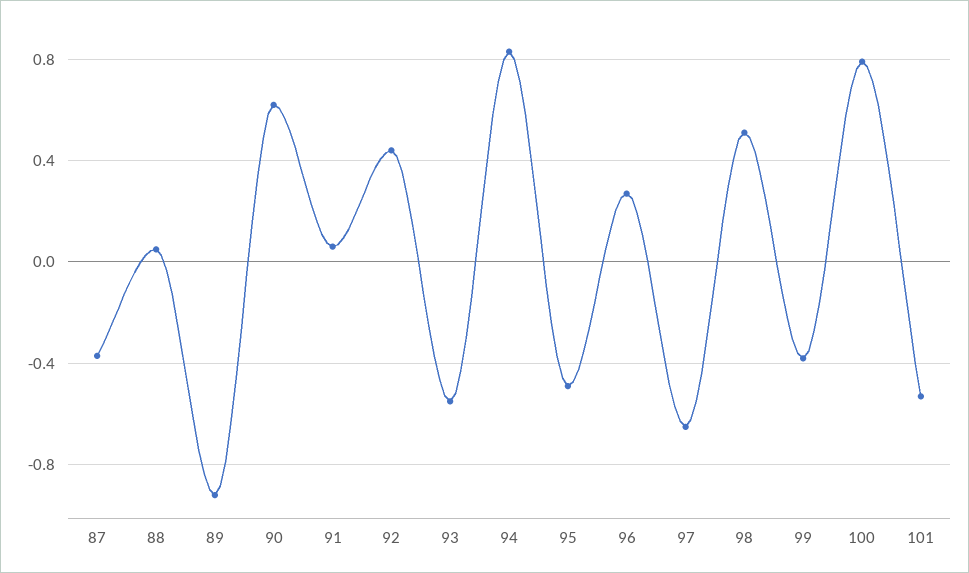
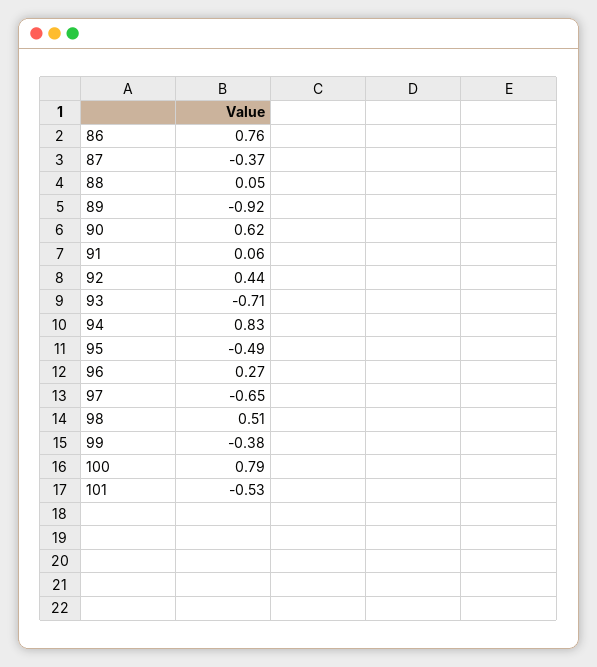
93: -0.55 -> -0.71
86: none -> 0.76

